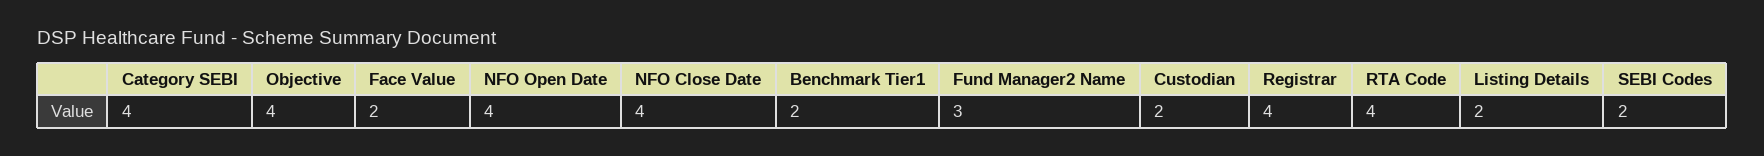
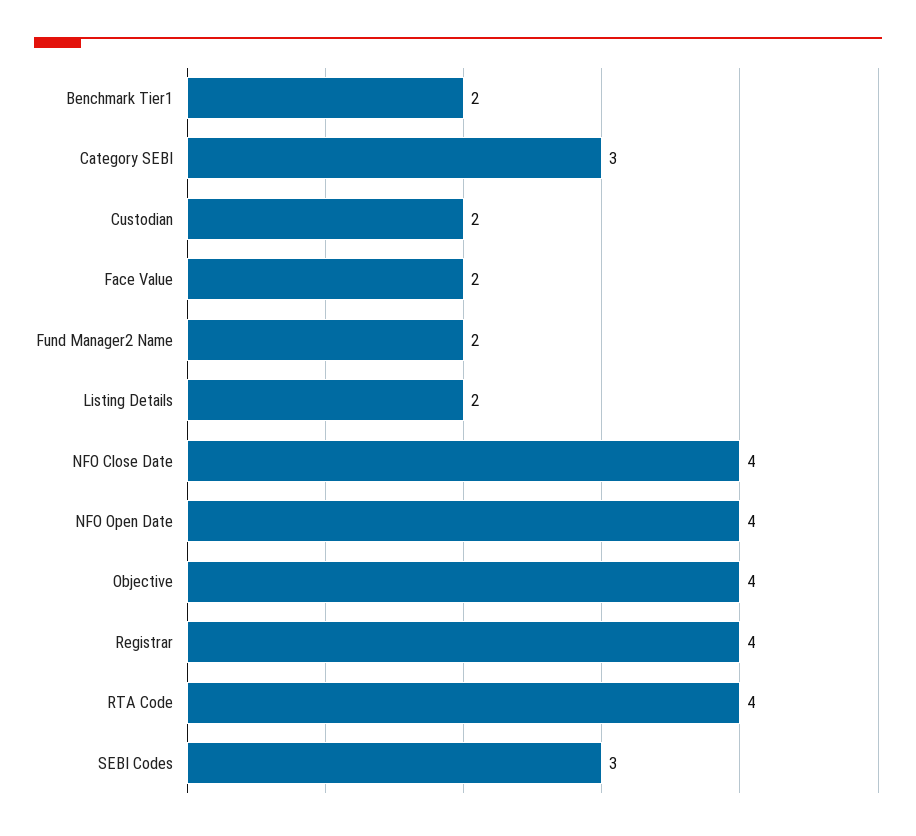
Category SEBI: 4 -> 3
Fund Manager2 Name: 3 -> 2
SEBI Codes: 2 -> 3

